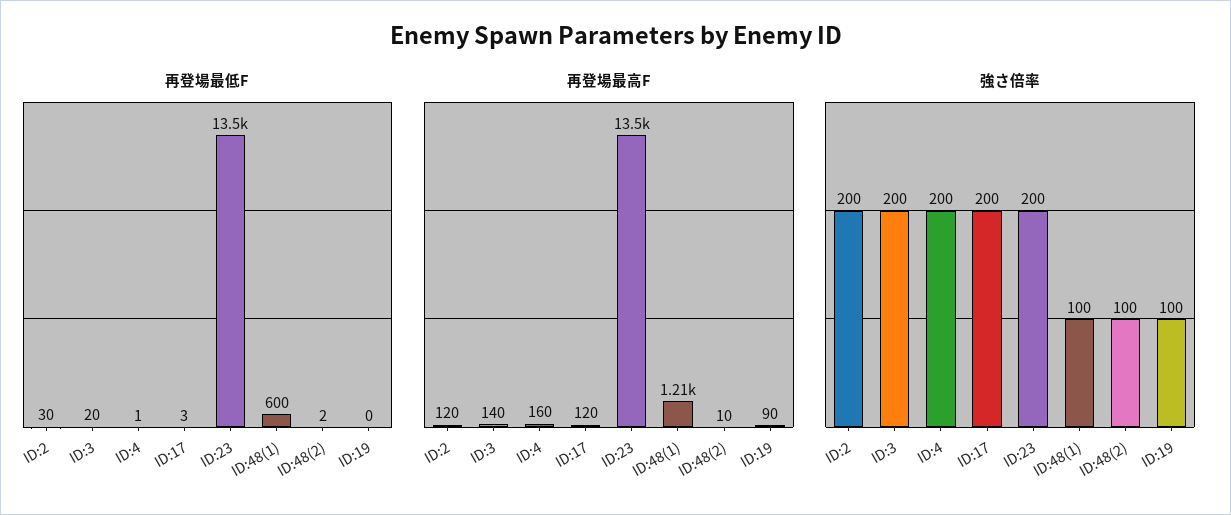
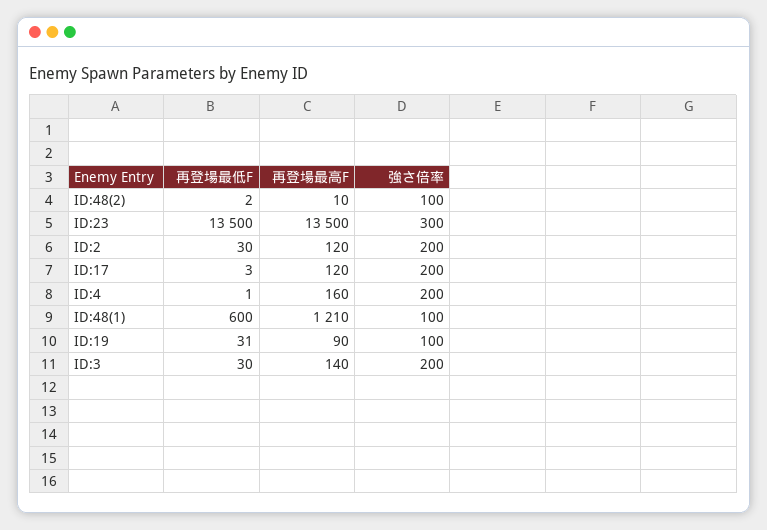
再登場最低F, ID:3: 20 -> 30
再登場最低F, ID:19: 0 -> 31
強さ倍率, ID:23: 200 -> 300

